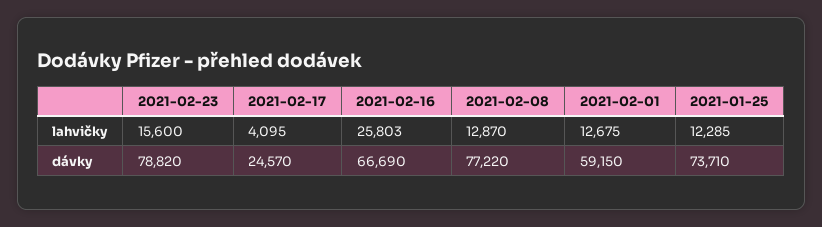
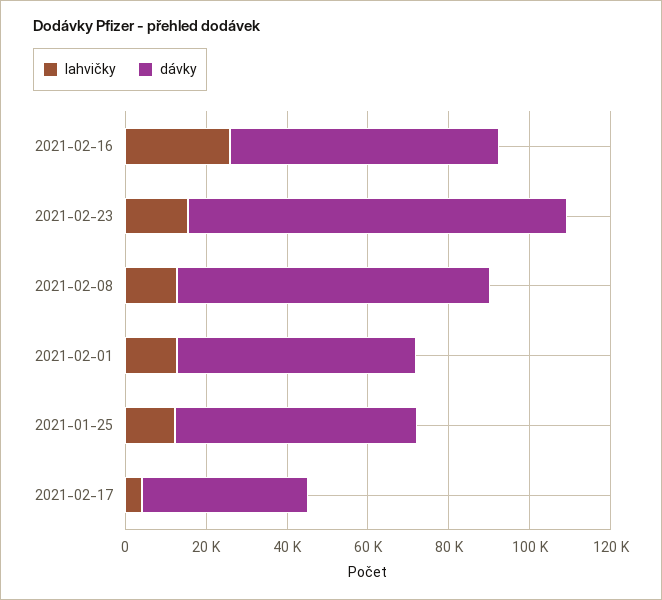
dávky, 2021-02-23: 78820 -> 95000
dávky, 2021-02-17: 24570 -> 40000
dávky, 2021-01-25: 73710 -> 60000

